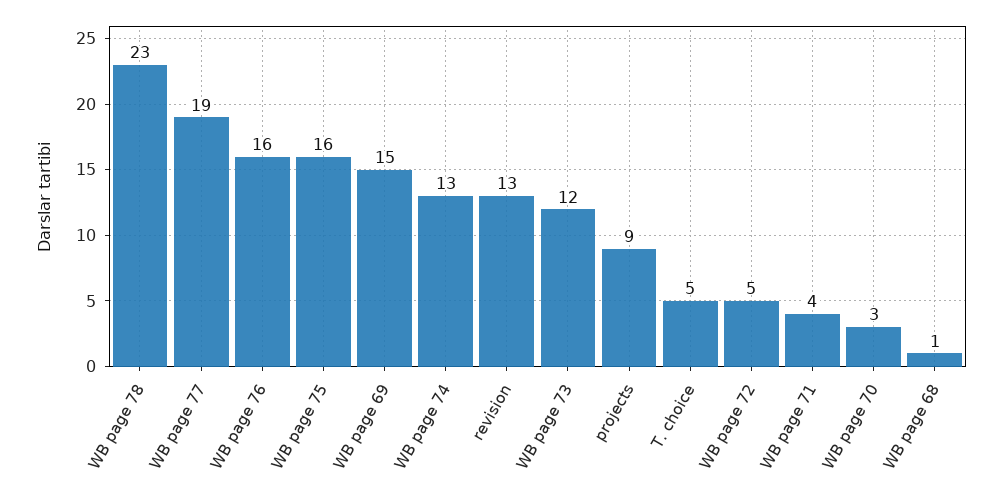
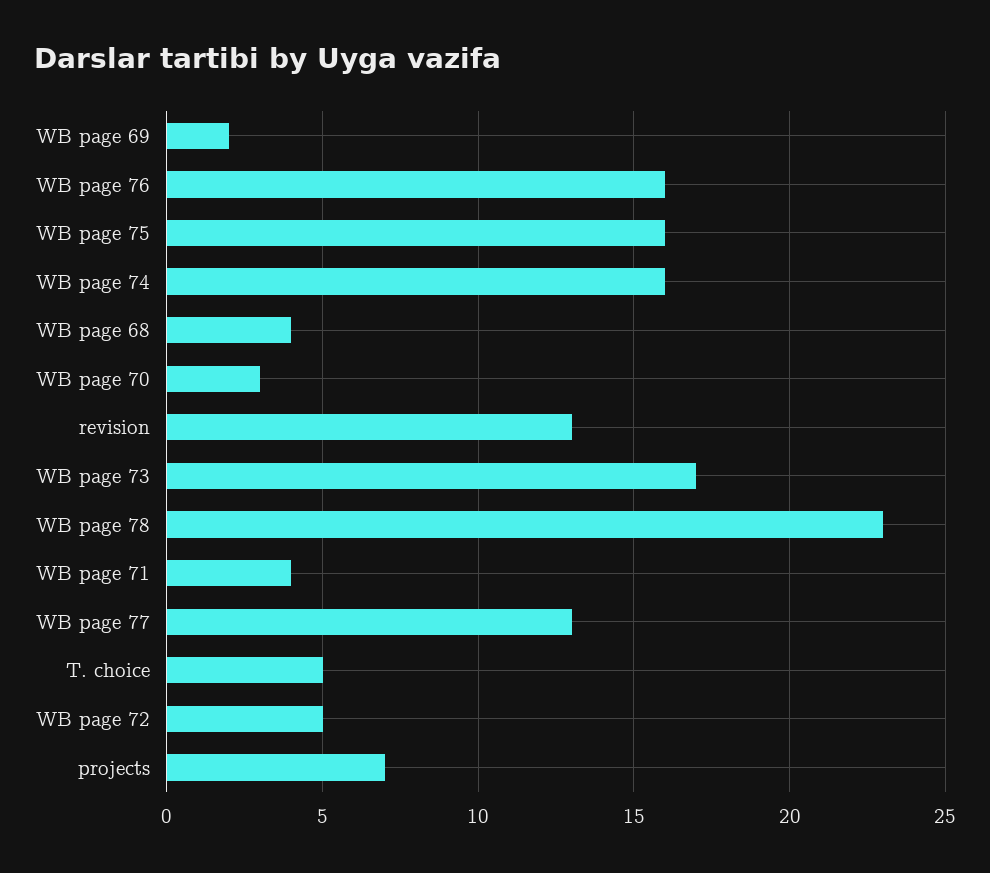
WB page 77: 19 -> 13
WB page 69: 15 -> 2
WB page 74: 13 -> 16
WB page 73: 12 -> 17
projects: 9 -> 7
WB page 68: 1 -> 4

